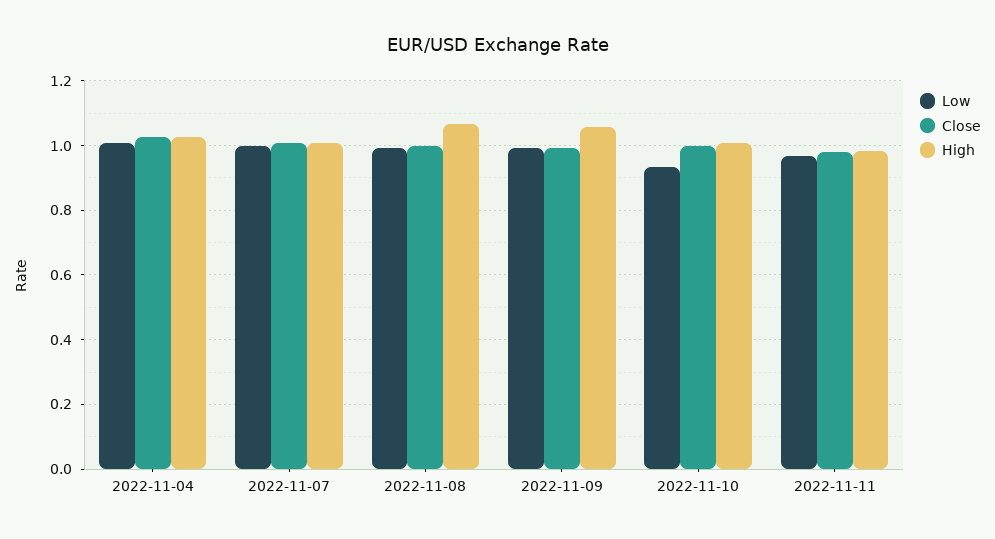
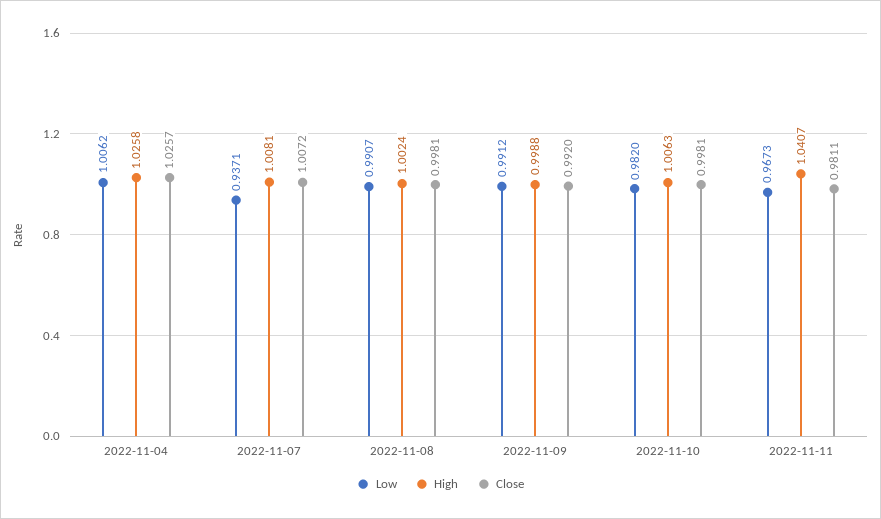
Low, 2022-11-07: 1 -> 0.9371
High, 2022-11-08: 1.06 -> 1.0024
High, 2022-11-09: 1.06 -> 0.9988
Low, 2022-11-10: 0.94 -> 0.982
High, 2022-11-11: 0.98 -> 1.0407

